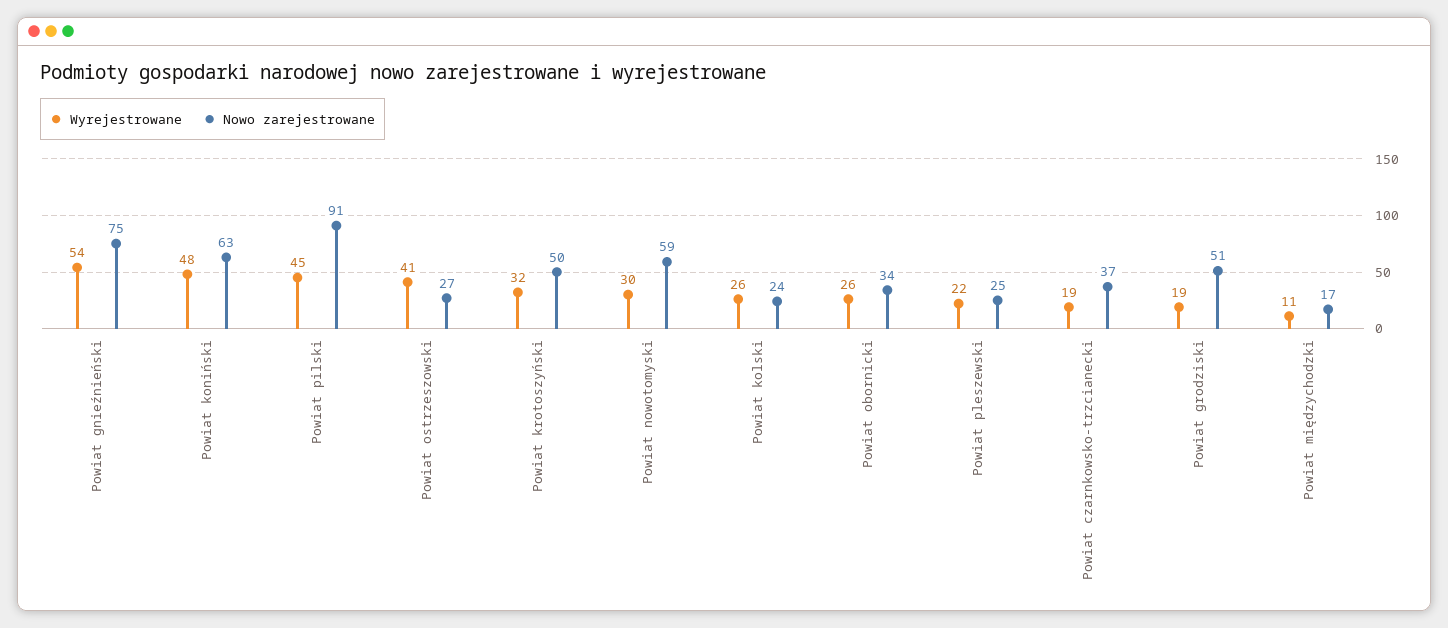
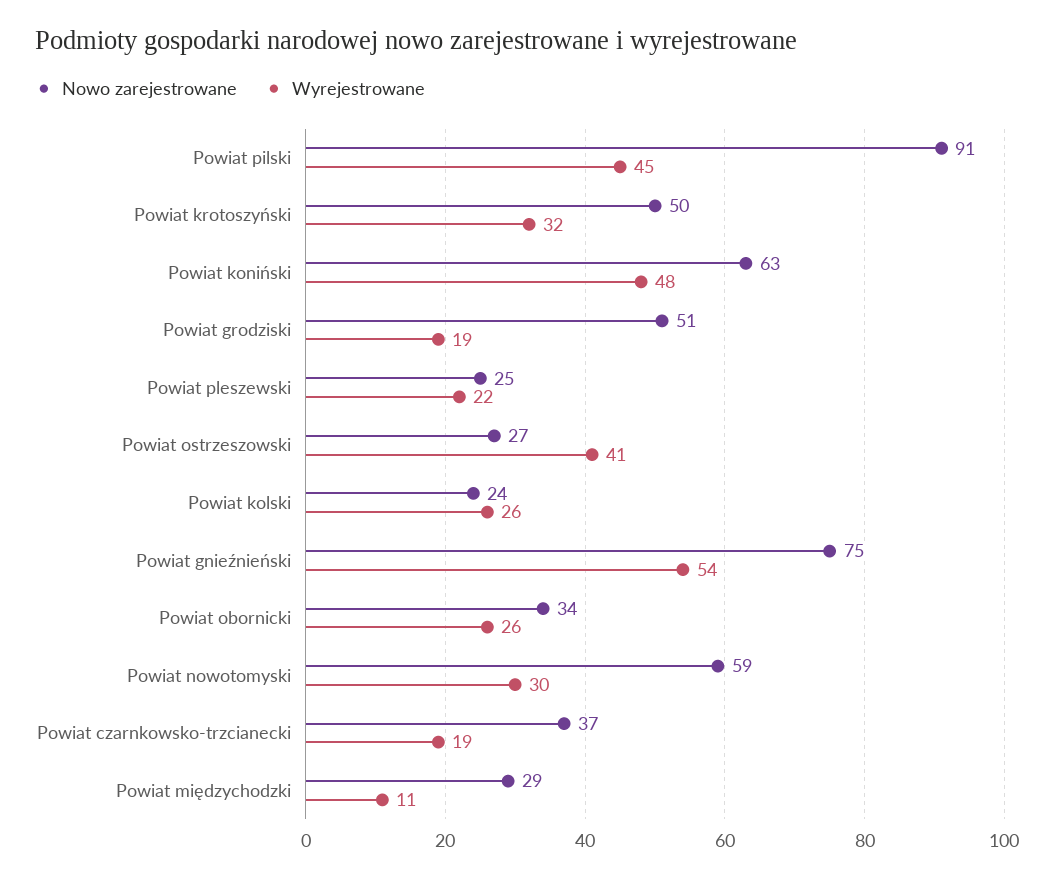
Nowo zarejestrowane, Powiat międzychodzki: 17 -> 29

